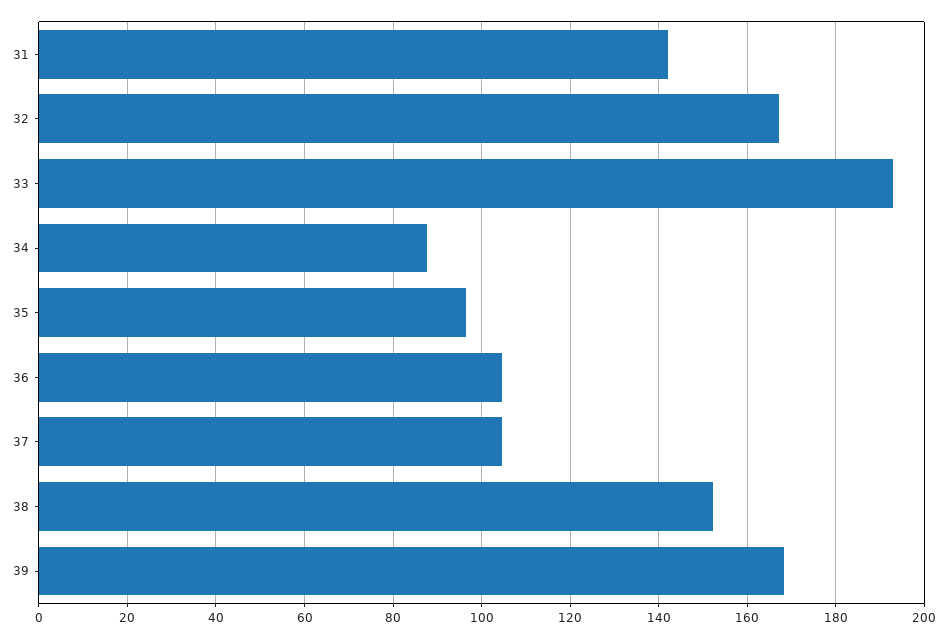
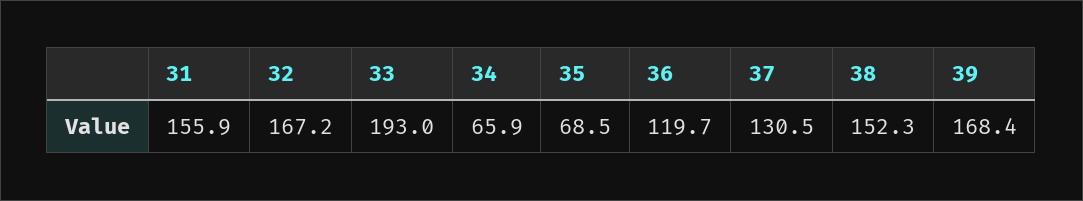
31: 142 -> 155.9
34: 88 -> 65.9
35: 96 -> 68.5
36: 104 -> 119.7
37: 104 -> 130.5

